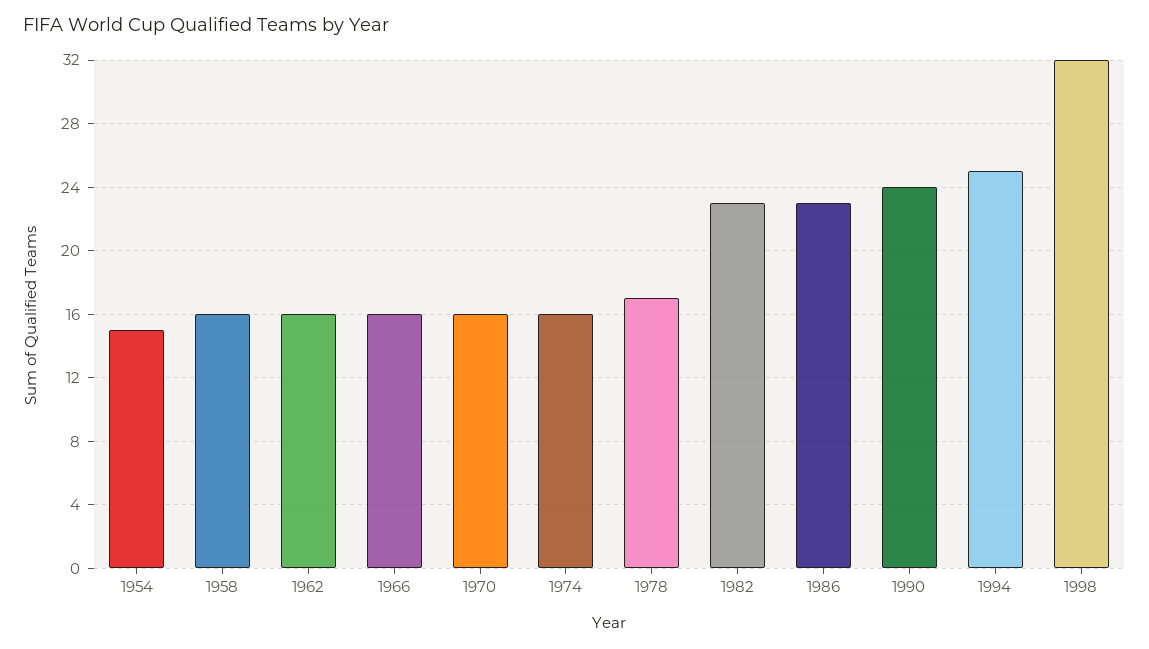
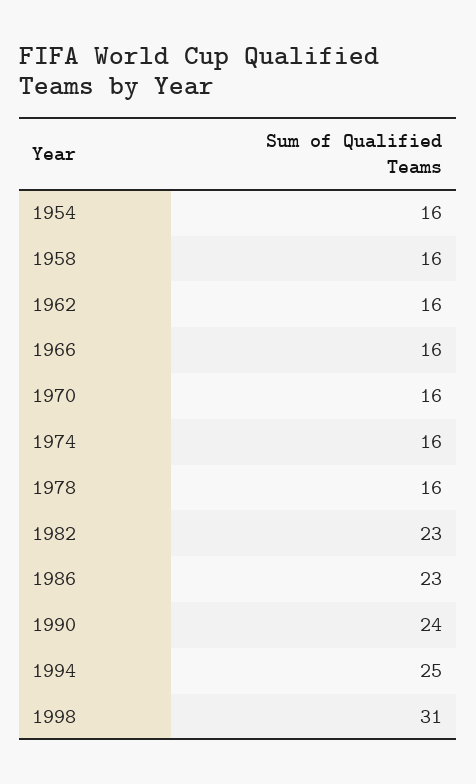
1954: 15 -> 16
1978: 17 -> 16
1998: 32 -> 31

